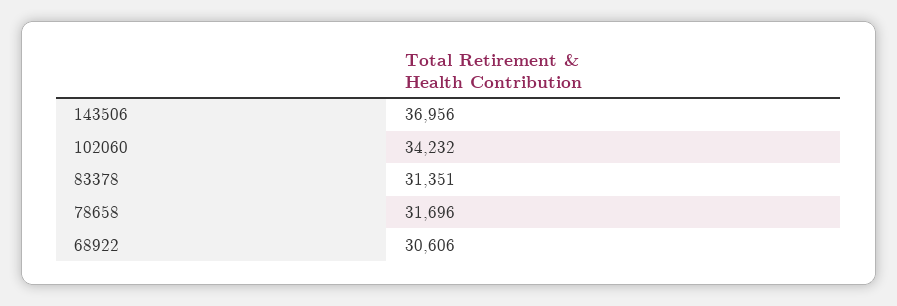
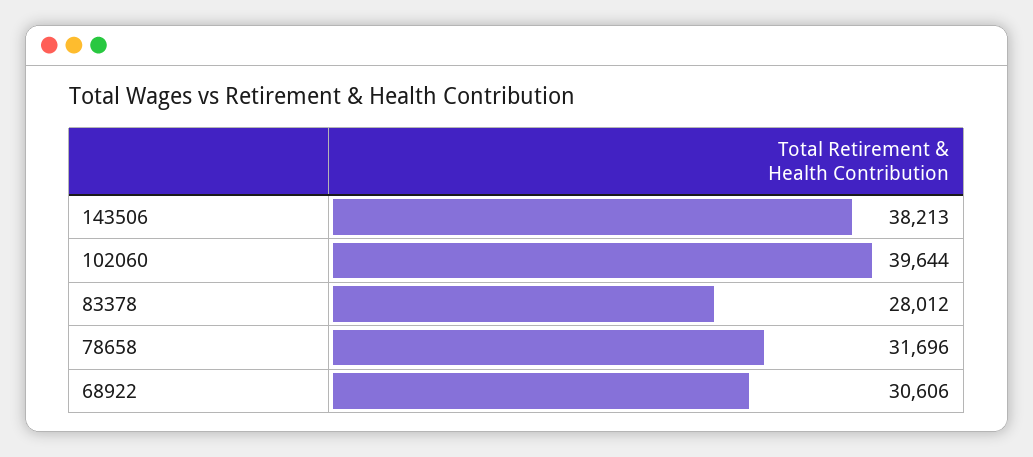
143506: 36956 -> 38213
102060: 34232 -> 39644
83378: 31351 -> 28012

